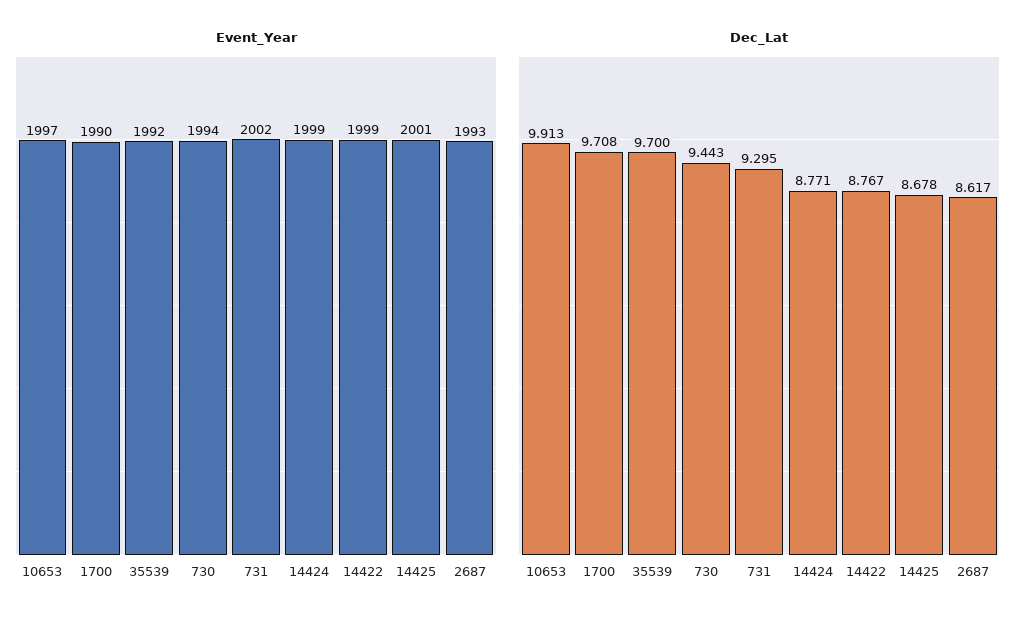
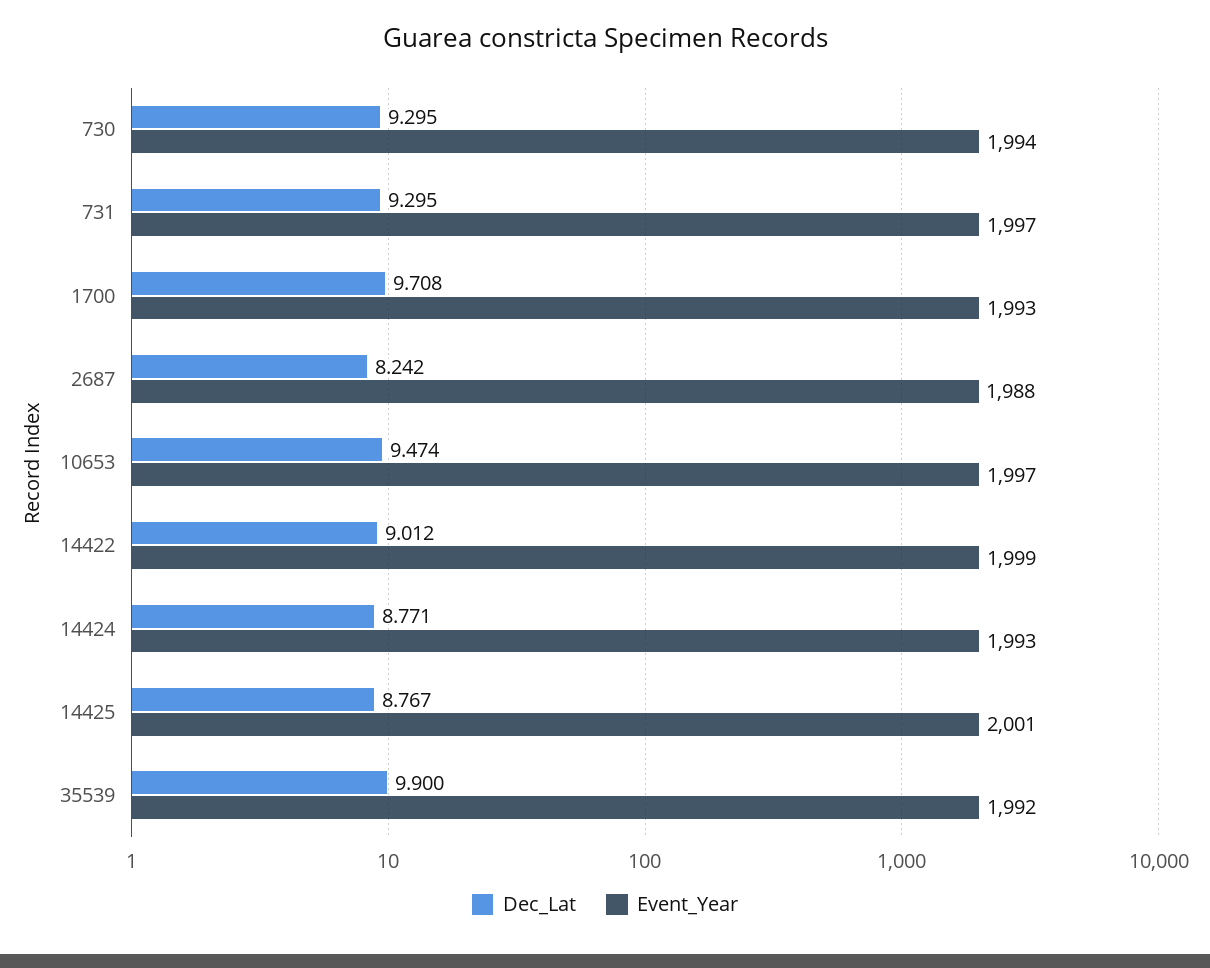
Event_Year, 1700: 1990 -> 1993
Event_Year, 731: 2002 -> 1997
Event_Year, 14424: 1999 -> 1993
Event_Year, 2687: 1993 -> 1988
Dec_Lat, 10653: 9.913 -> 9.474
Dec_Lat, 35539: 9.7 -> 9.9
Dec_Lat, 730: 9.443 -> 9.295
Dec_Lat, 14422: 8.767 -> 9.012
Dec_Lat, 14425: 8.678 -> 8.767
Dec_Lat, 2687: 8.617 -> 8.242

